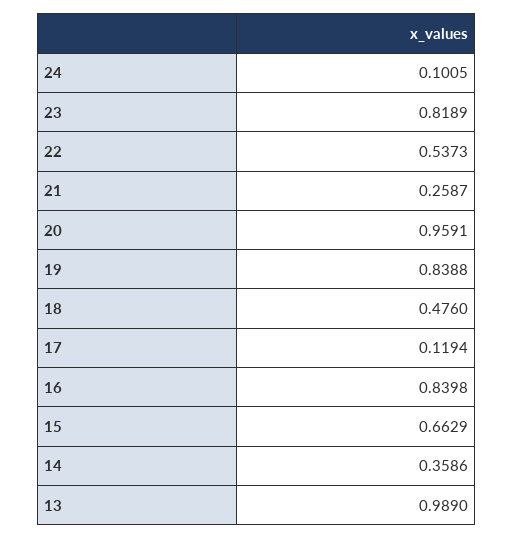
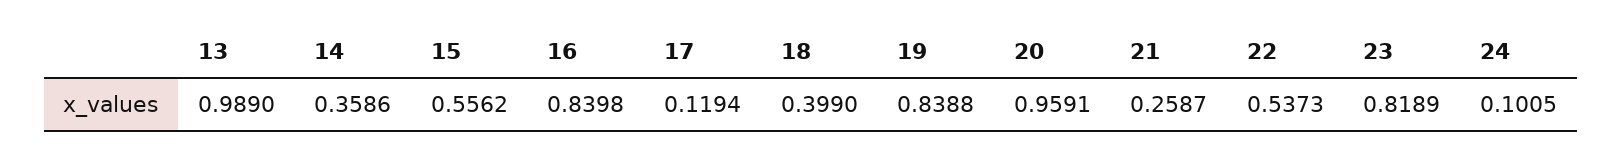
18: 0.476 -> 0.399
15: 0.6629 -> 0.5562

